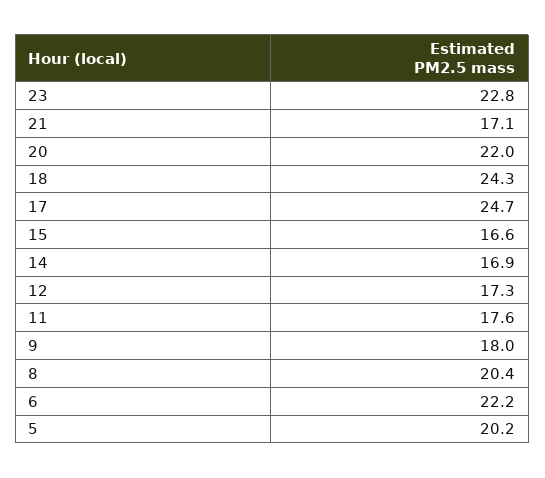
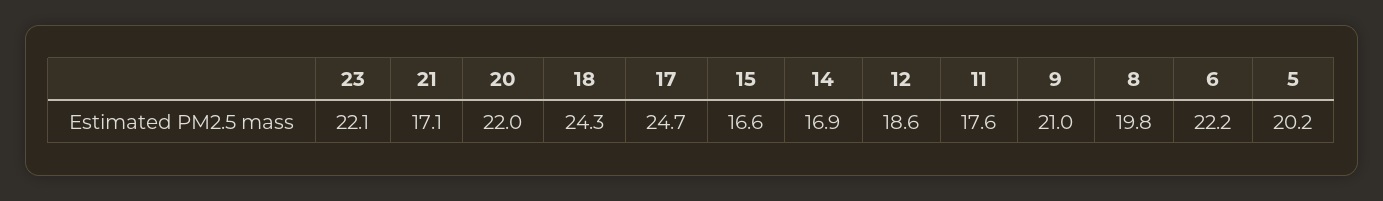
23: 22.8 -> 22.1
12: 17.3 -> 18.6
9: 18 -> 21
8: 20.4 -> 19.8

